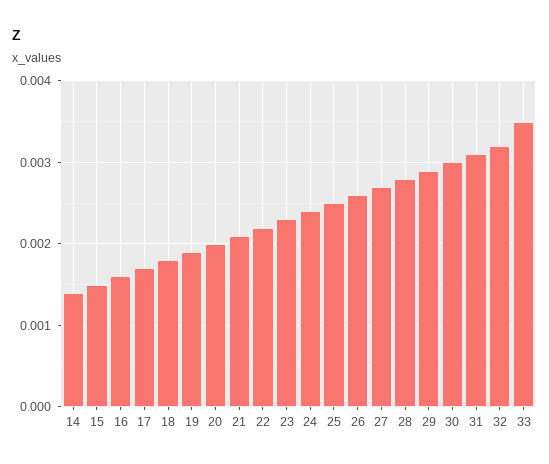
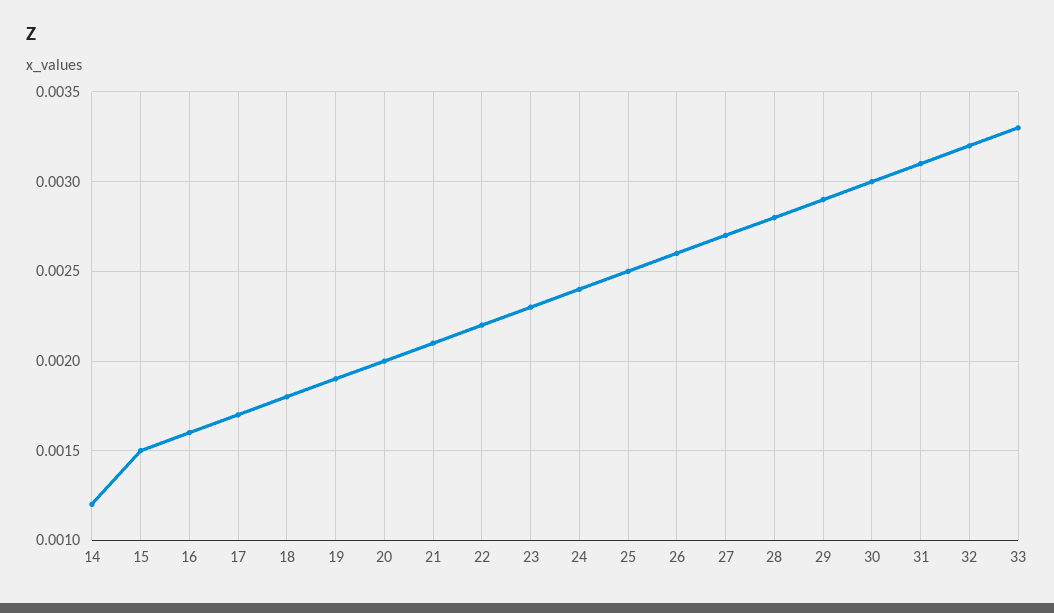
14: 0.0014 -> 0.0012
33: 0.0035 -> 0.0033

